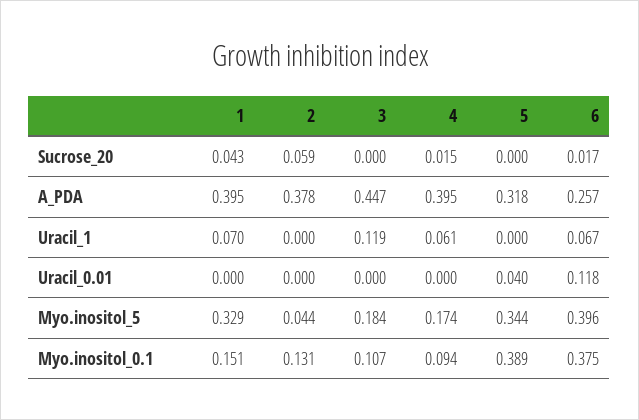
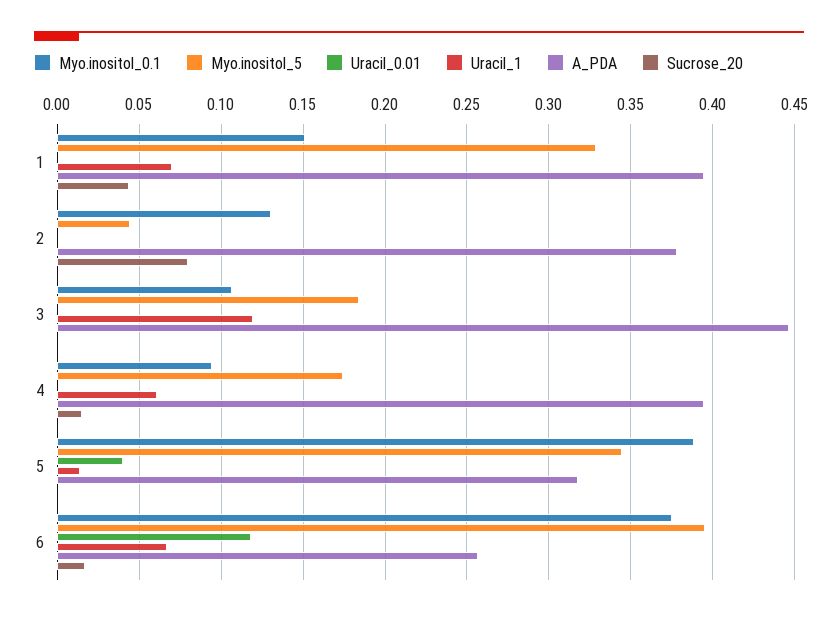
Sucrose_20, 2: 0.059 -> 0.08
Uracil_1, 5: 0 -> 0.015

